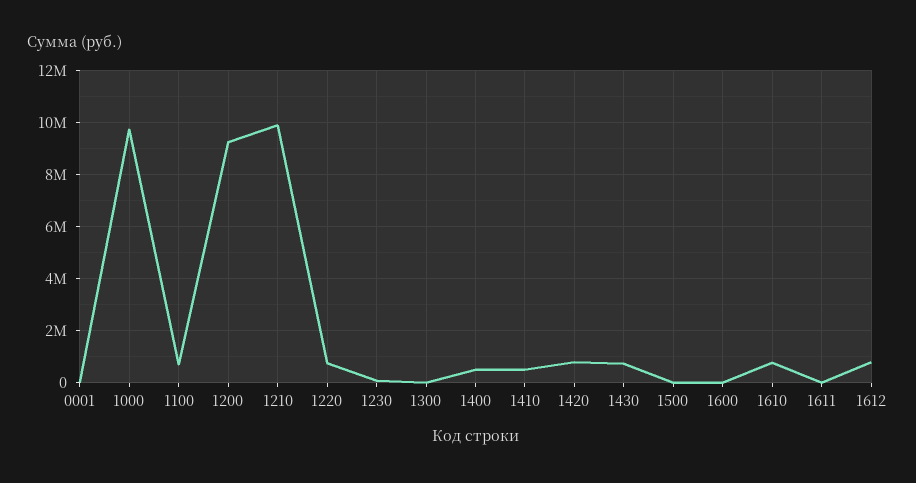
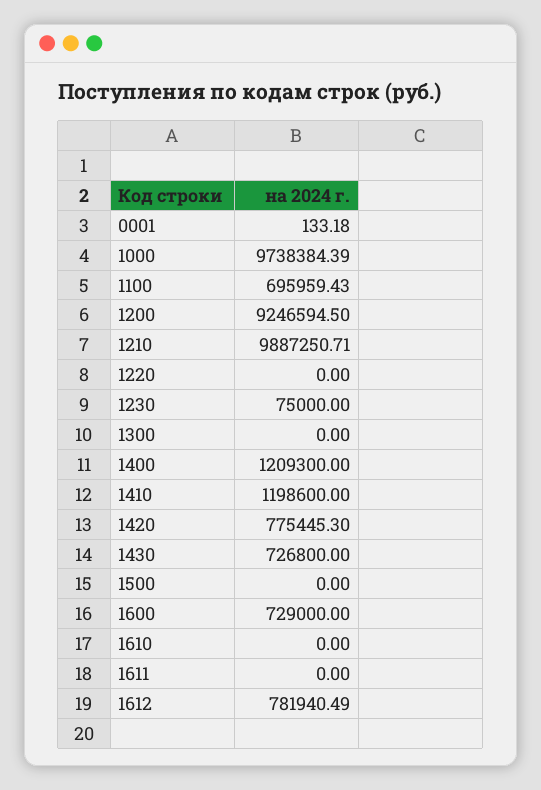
1220: 750000 -> 0
1400: 500000 -> 1209300
1410: 500000 -> 1198600
1600: 0 -> 729000
1610: 750000 -> 0

